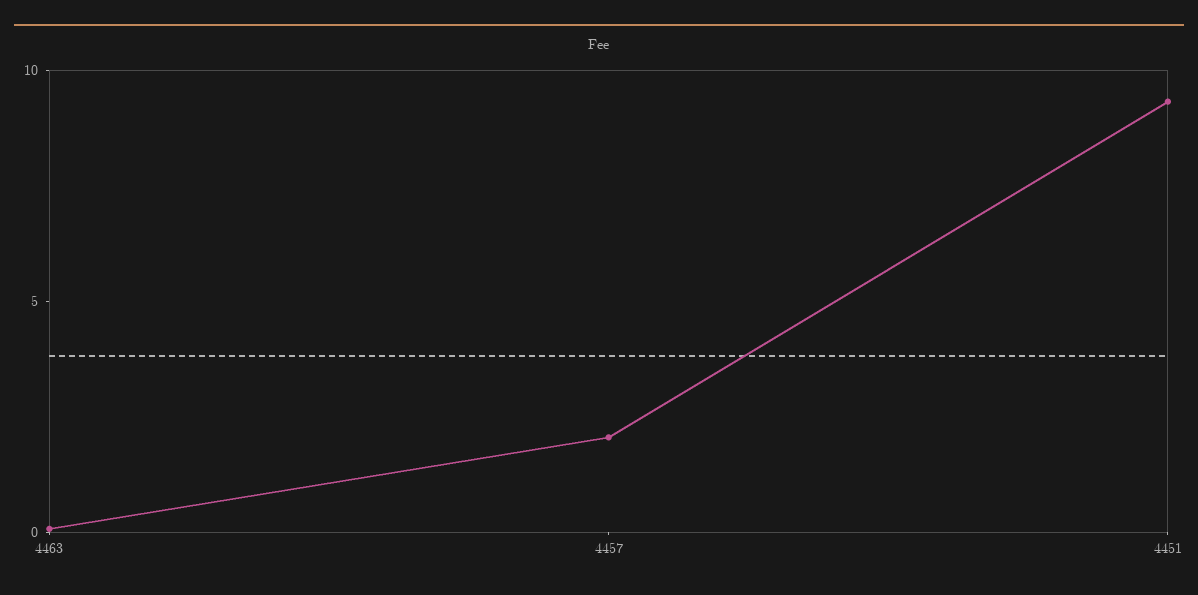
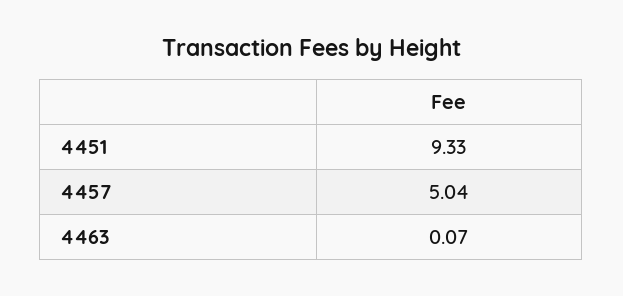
4457: 2 -> 5.04

